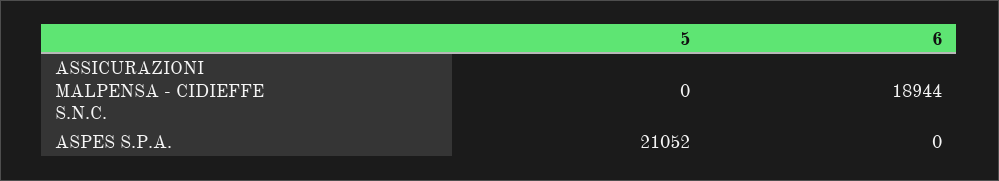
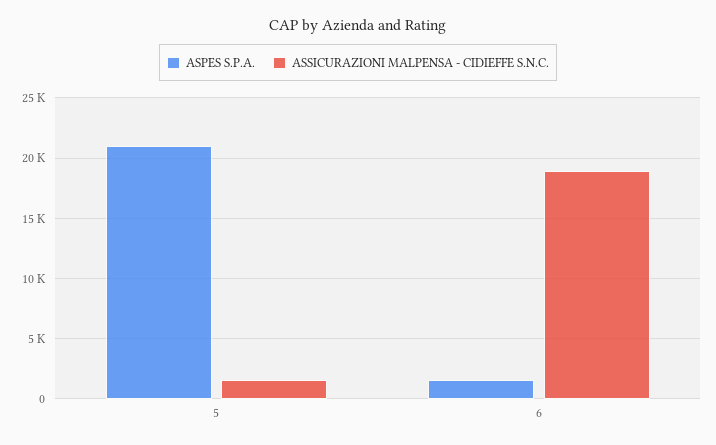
ASSICURAZIONI MALPENSA - CIDIEFFE S.N.C., 5: 0 -> 1500
ASPES S.P.A., 6: 0 -> 1500

